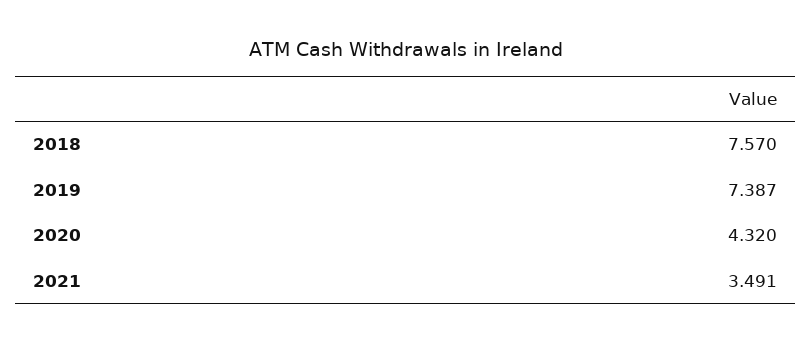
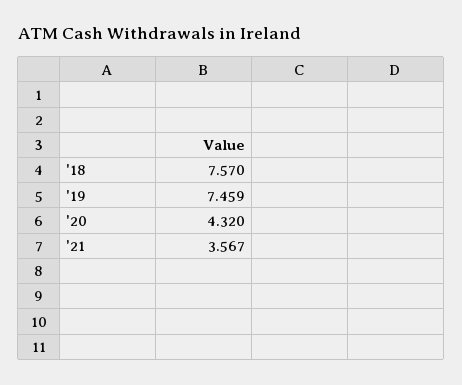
2019: 7.387 -> 7.459
2021: 3.491 -> 3.567

